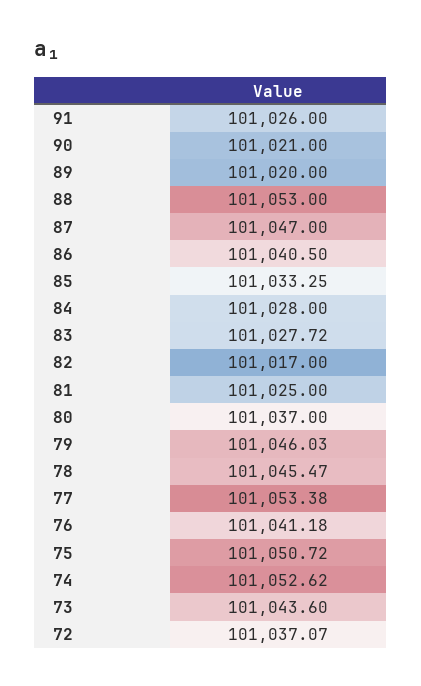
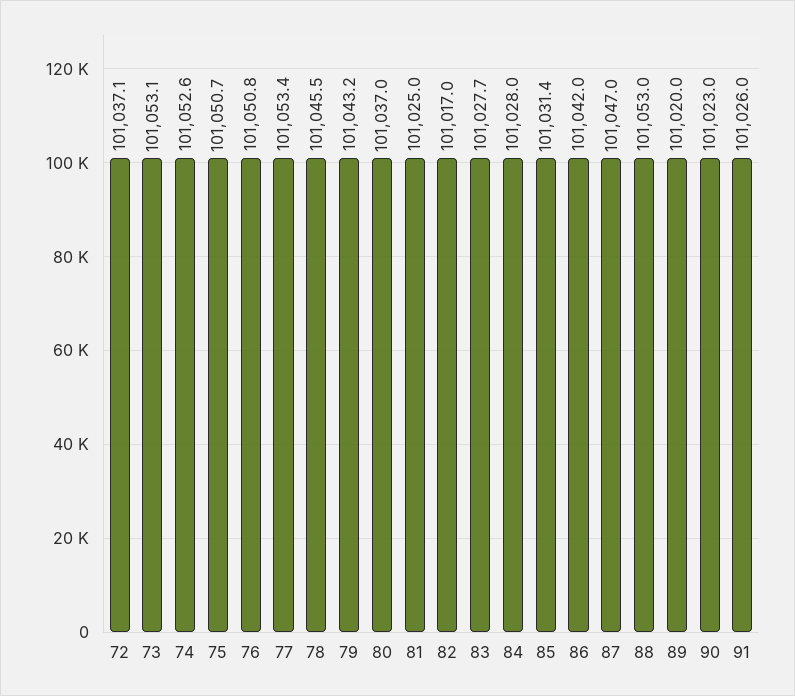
90: 101021 -> 101023
86: 101040.5 -> 101042
85: 101033.25 -> 101031.4
79: 101046.03 -> 101043.2
76: 101041.18 -> 101050.8
73: 101043.6 -> 101053.1

